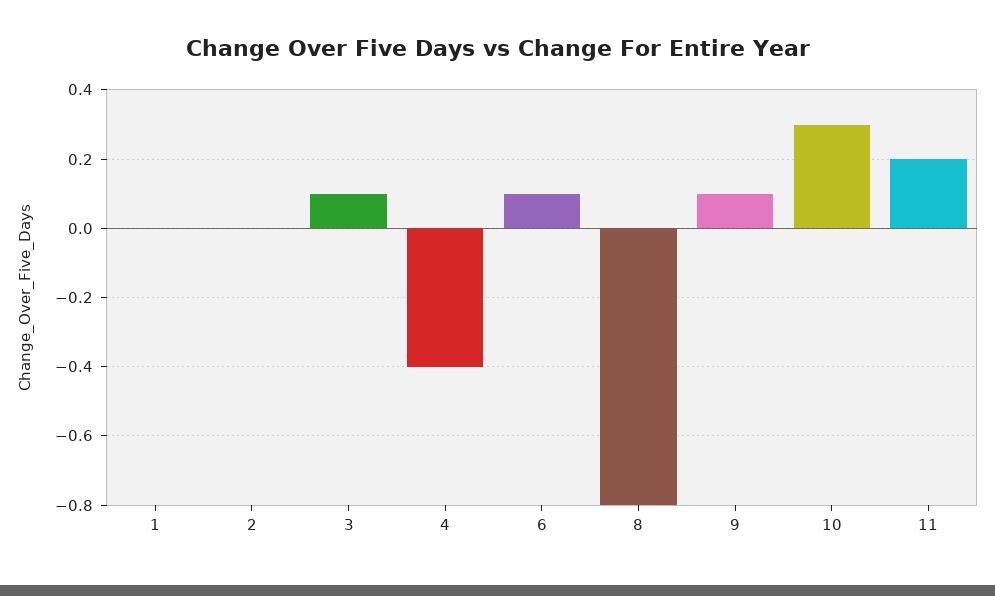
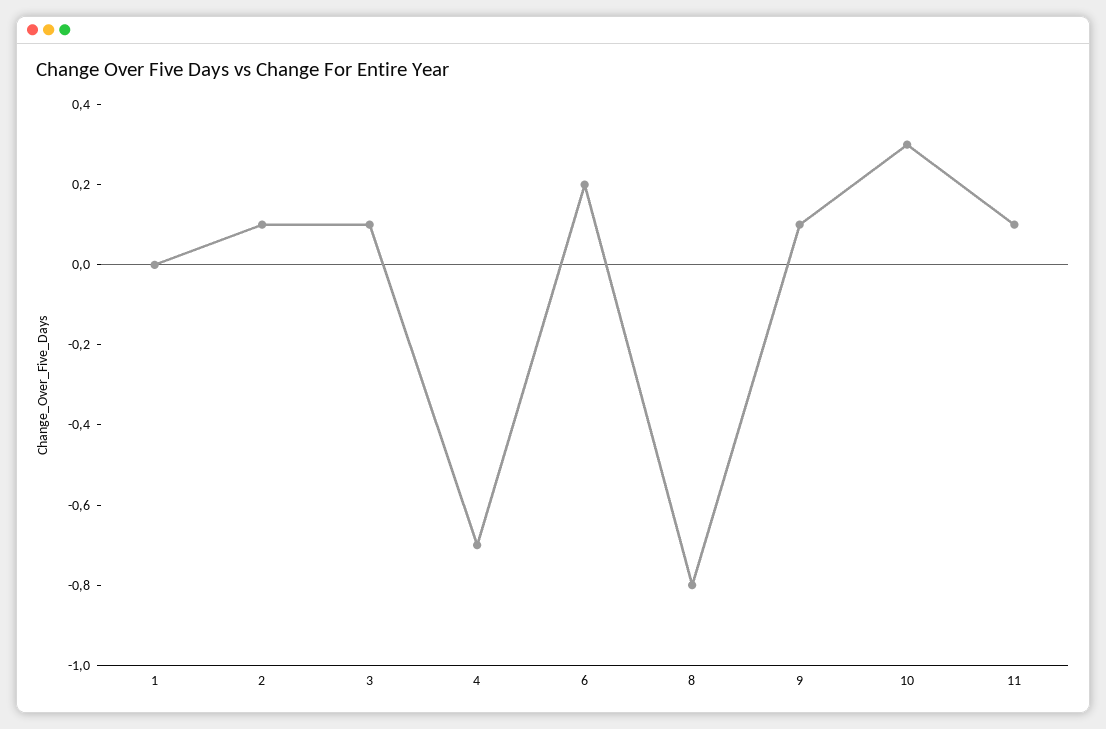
2: 0 -> 0.1
4: -0.4 -> -0.7
6: 0.1 -> 0.2
11: 0.2 -> 0.1

